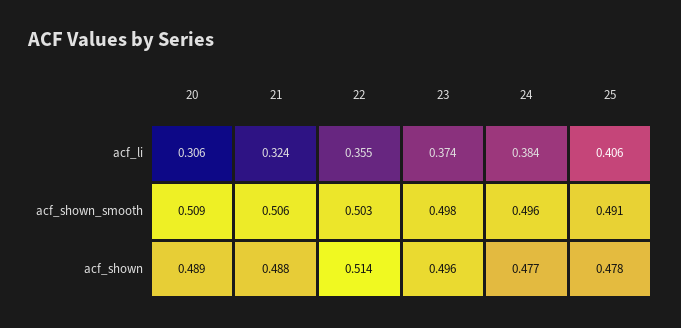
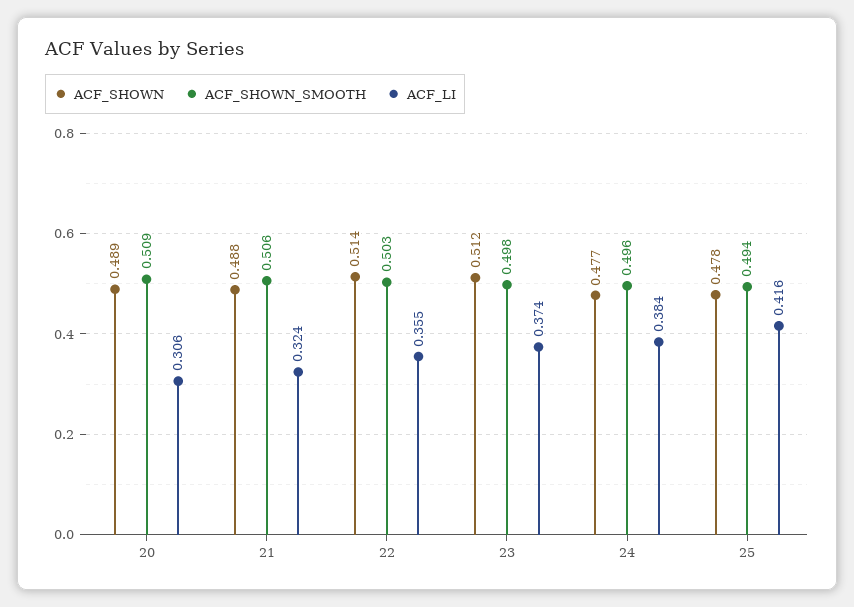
acf_li, 25: 0.406 -> 0.416
acf_shown_smooth, 25: 0.491 -> 0.494
acf_shown, 23: 0.496 -> 0.512

